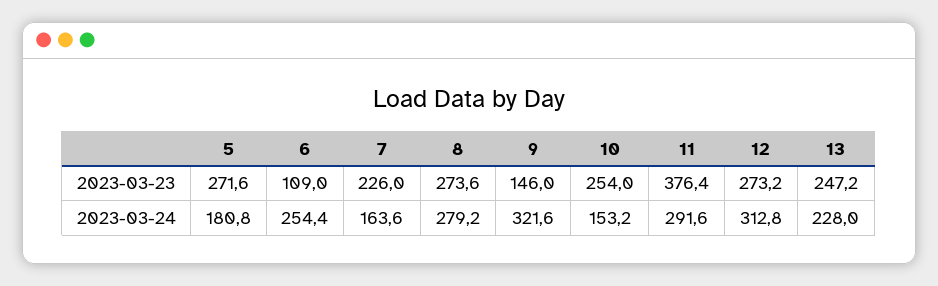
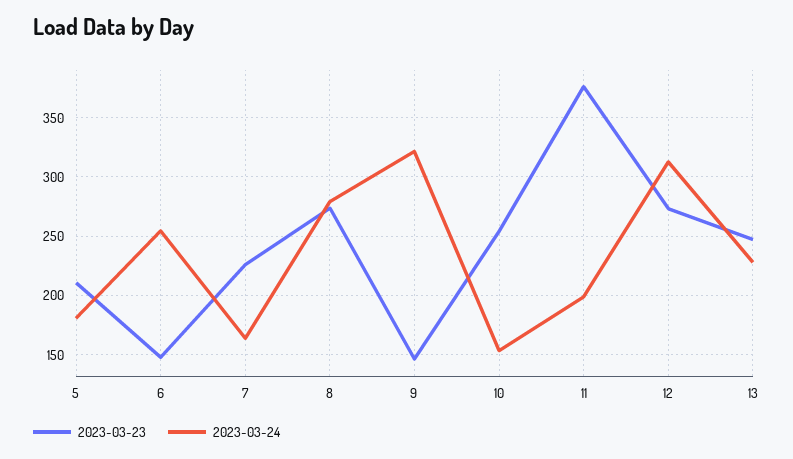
2023-03-23, 5: 271.6 -> 210
2023-03-23, 6: 109 -> 150
2023-03-24, 11: 291.6 -> 200

